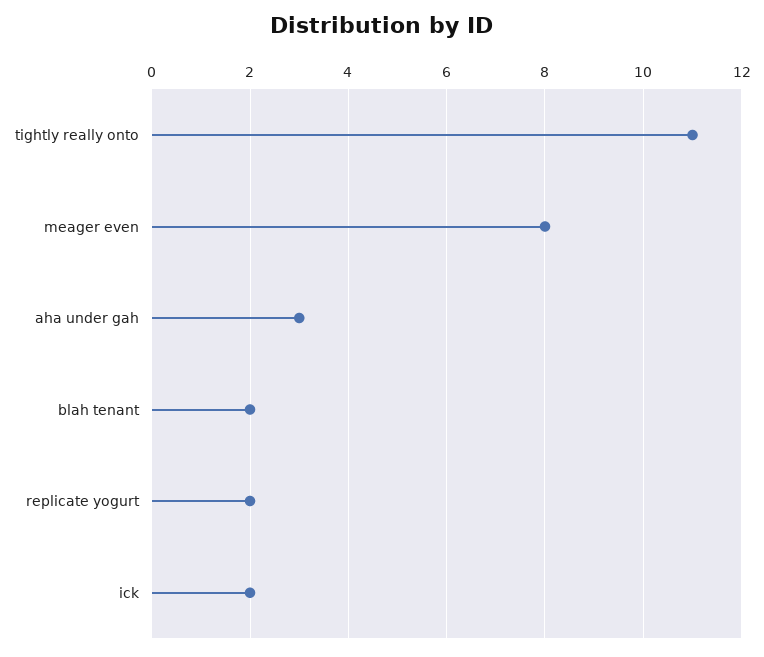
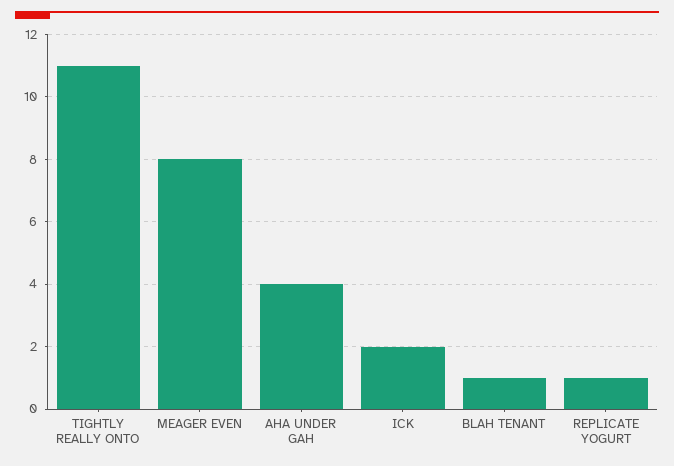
aha under gah: 3 -> 4
blah tenant: 2 -> 1
replicate yogurt: 2 -> 1

